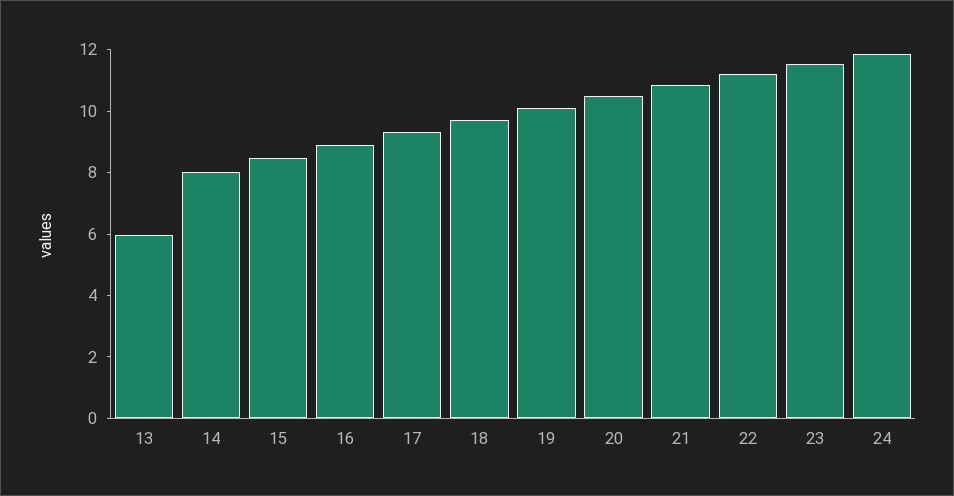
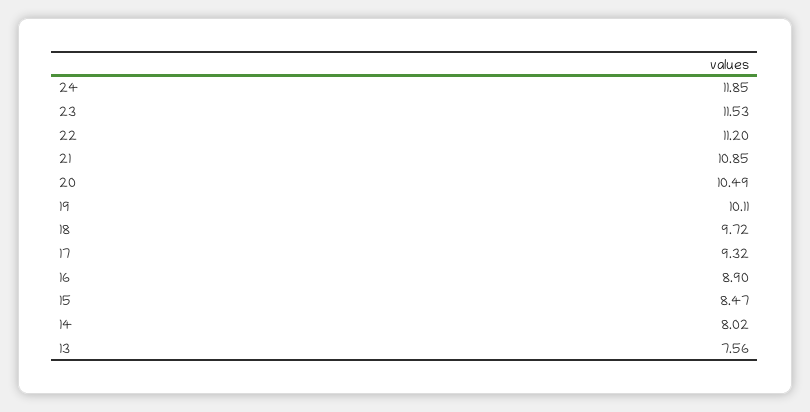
13: 6 -> 7.56

